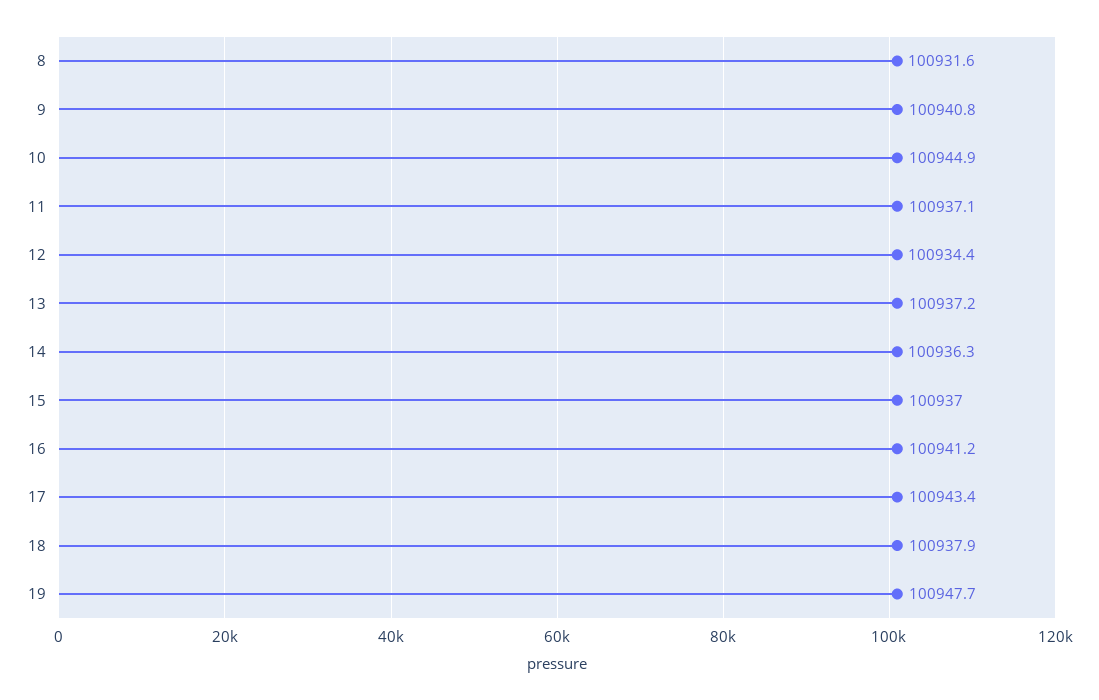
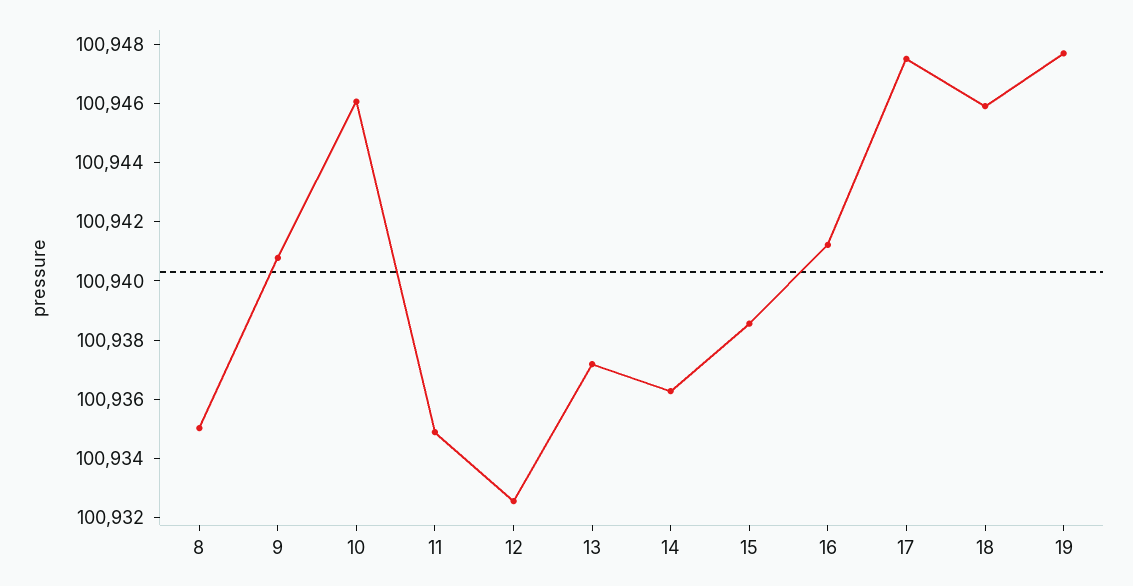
8: 100931.6 -> 100935
10: 100944.9 -> 100946
11: 100937.1 -> 100935
12: 100934.4 -> 100932.5
15: 100937 -> 100938.5
17: 100943.4 -> 100947.5
18: 100937.9 -> 100946

